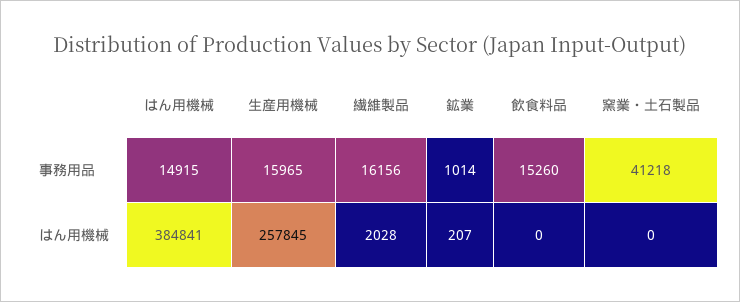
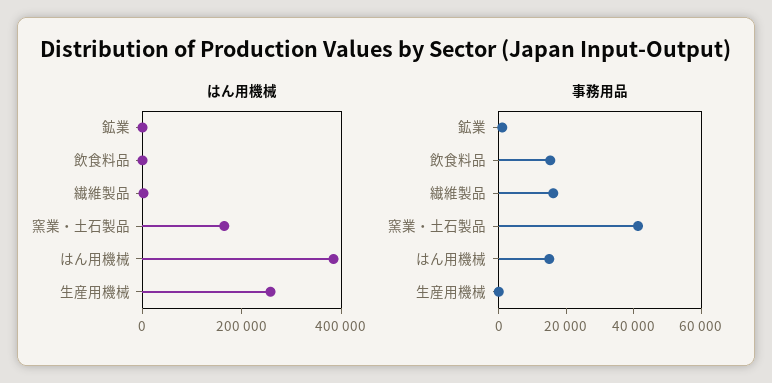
事務用品, 生産用機械: 15965 -> 0
はん用機械, 窯業・土石製品: 0 -> 150000

